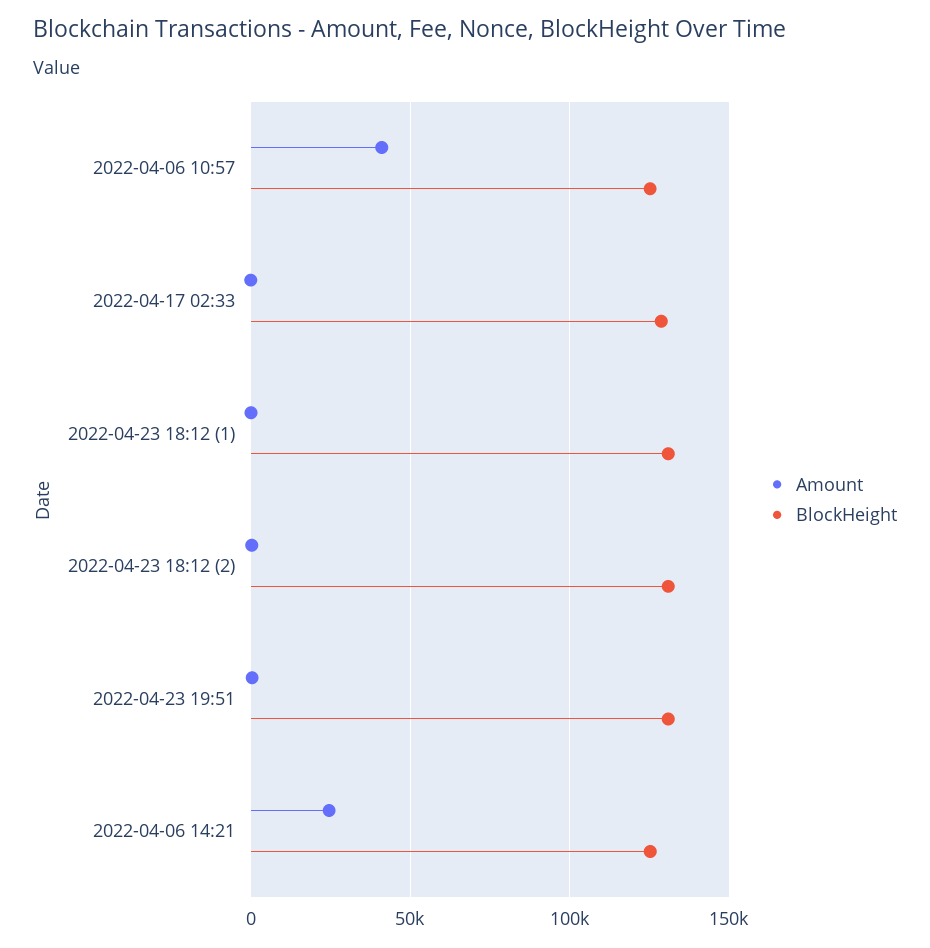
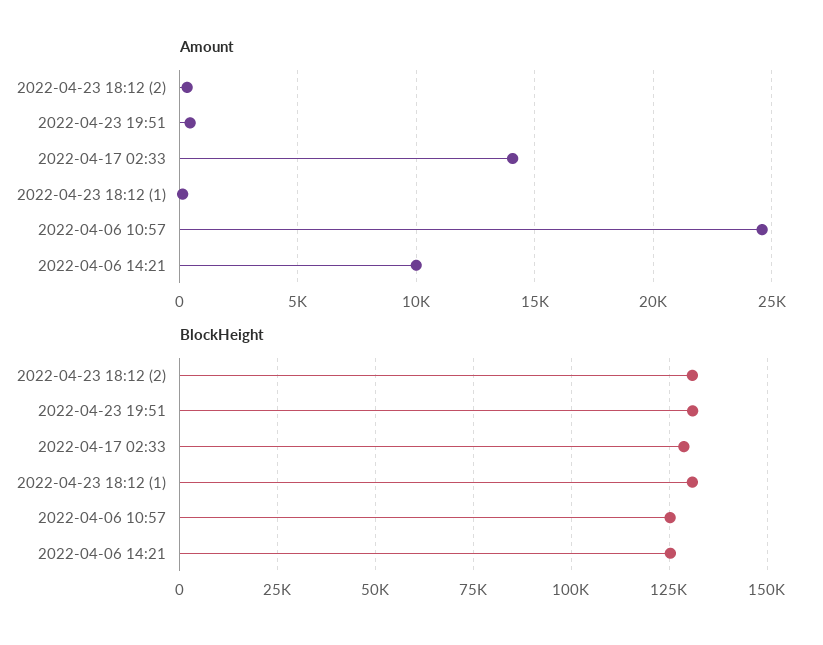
Amount, 2022-04-06 10:57: 40000 -> 24500
Amount, 2022-04-17 02:33: 0 -> 14000
Amount, 2022-04-06 14:21: 25000 -> 10000

